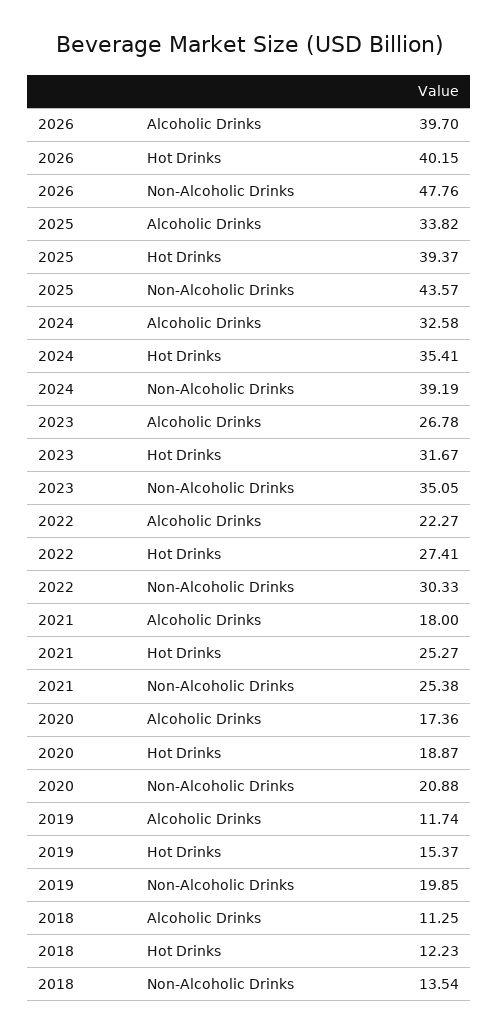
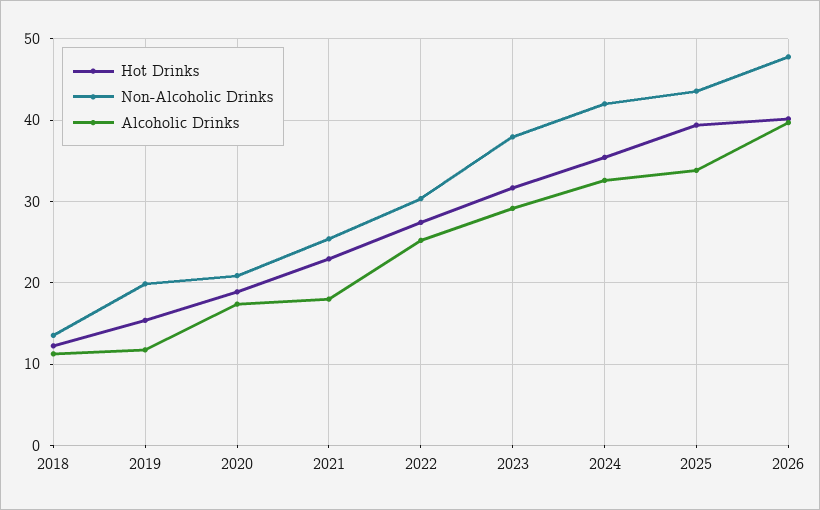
Non-Alcoholic Drinks, 2024: 39.19 -> 42
Alcoholic Drinks, 2023: 26.78 -> 29
Non-Alcoholic Drinks, 2023: 35.05 -> 38
Alcoholic Drinks, 2022: 22.27 -> 25
Hot Drinks, 2021: 25.27 -> 23

